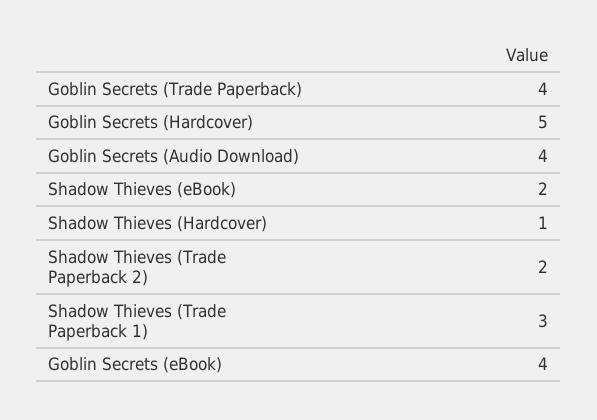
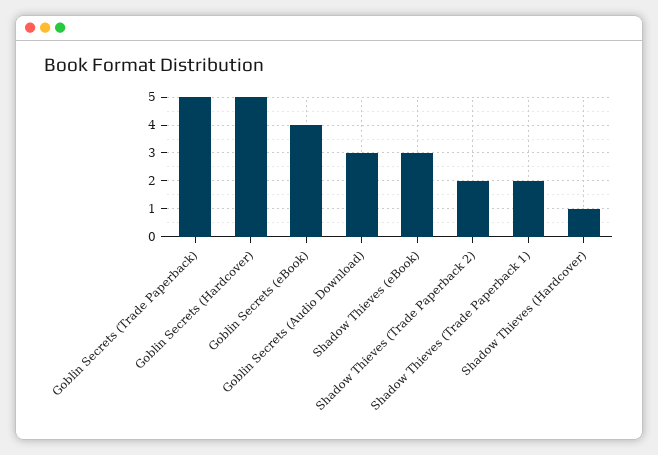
Goblin Secrets (Trade Paperback): 4 -> 5
Goblin Secrets (Audio Download): 4 -> 3
Shadow Thieves (eBook): 2 -> 3
Shadow Thieves (Trade Paperback 1): 3 -> 2

